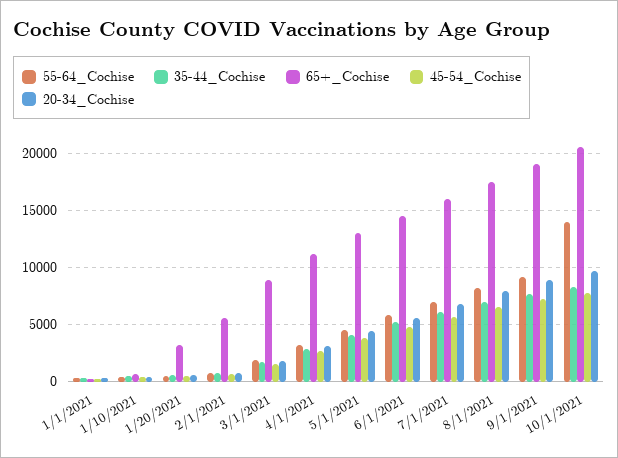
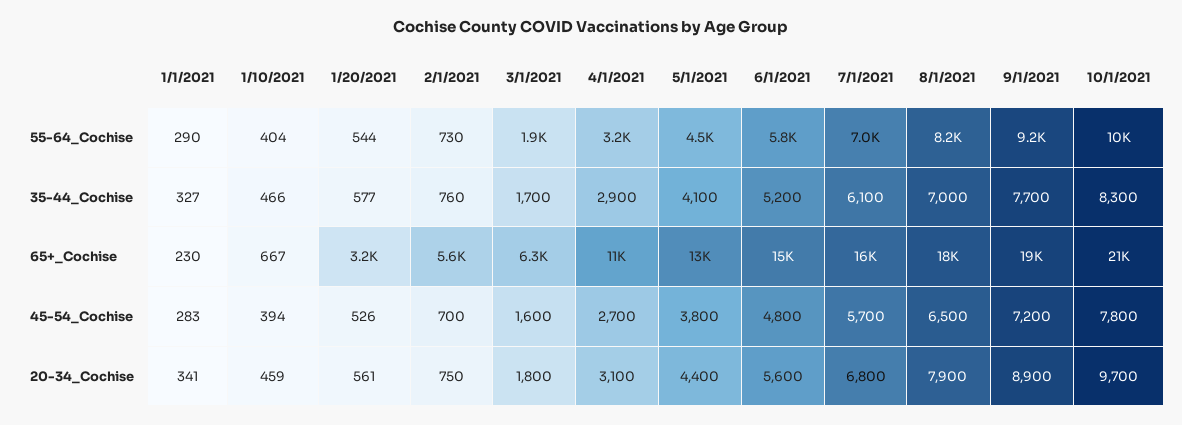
65+_Cochise, 3/1/2021: 9000 -> 6300
55-64_Cochise, 10/1/2021: 14000 -> 10000

